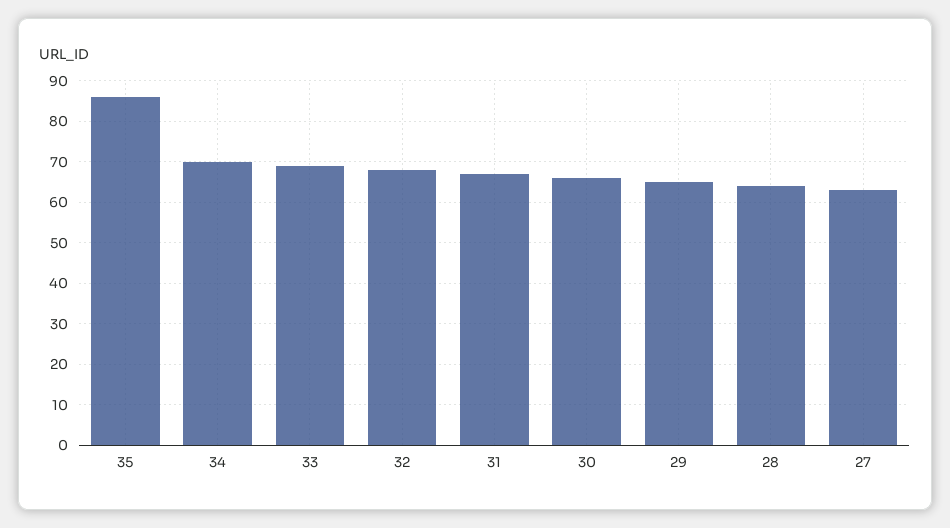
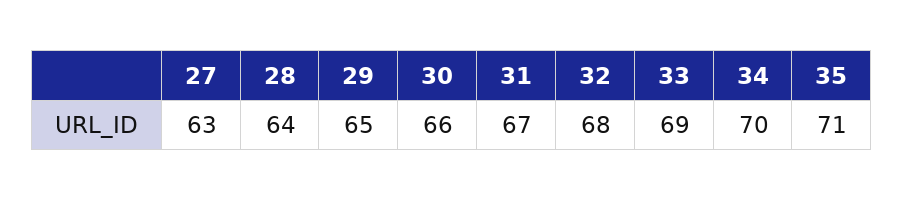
35: 85 -> 71

